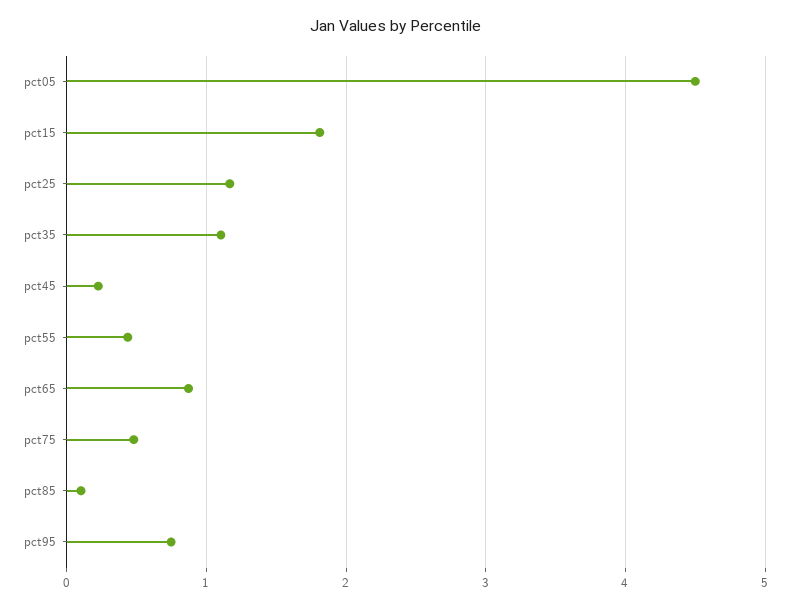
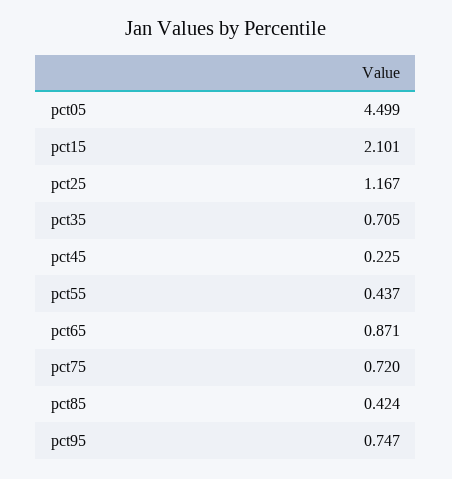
pct15: 1.8 -> 2.101
pct35: 1.1 -> 0.705
pct75: 0.5 -> 0.72
pct85: 0.1 -> 0.424

